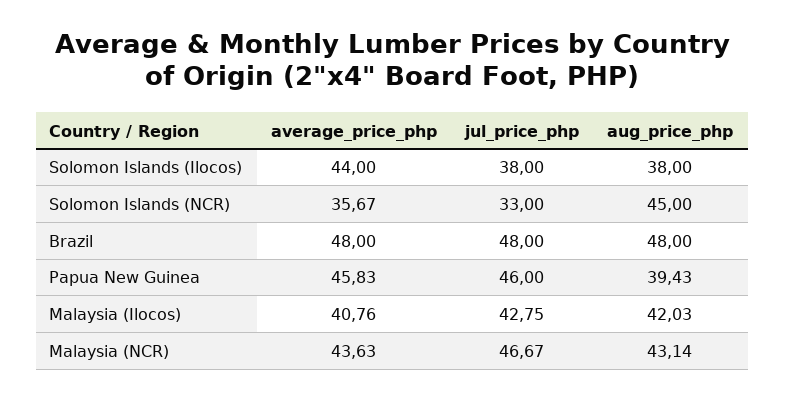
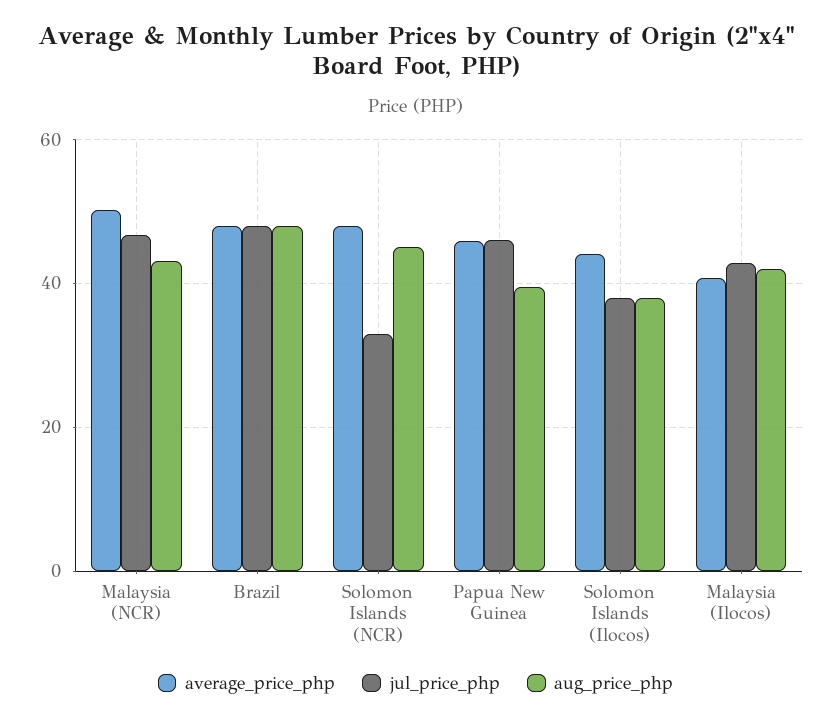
average_price_php, Solomon Islands (NCR): 35.67 -> 48
average_price_php, Malaysia (NCR): 43.63 -> 50

